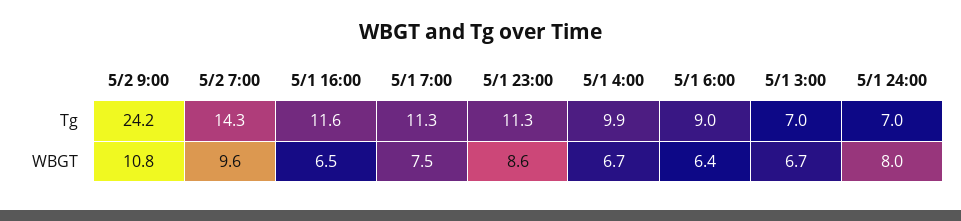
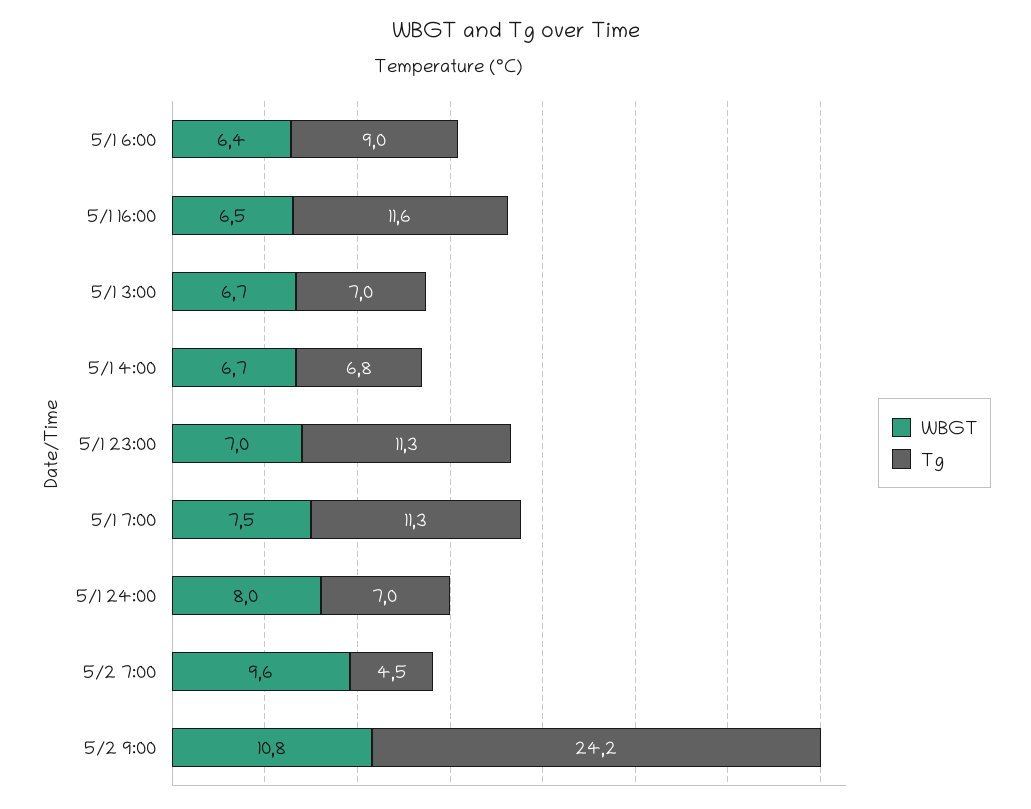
Tg, 5/2 7:00: 14.3 -> 4.5
Tg, 5/1 4:00: 9.9 -> 6.8
WBGT, 5/1 23:00: 8.6 -> 7

